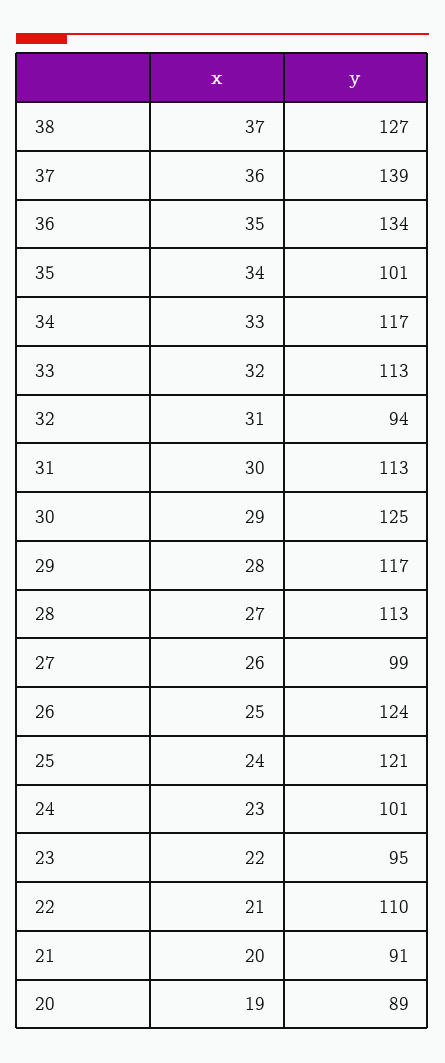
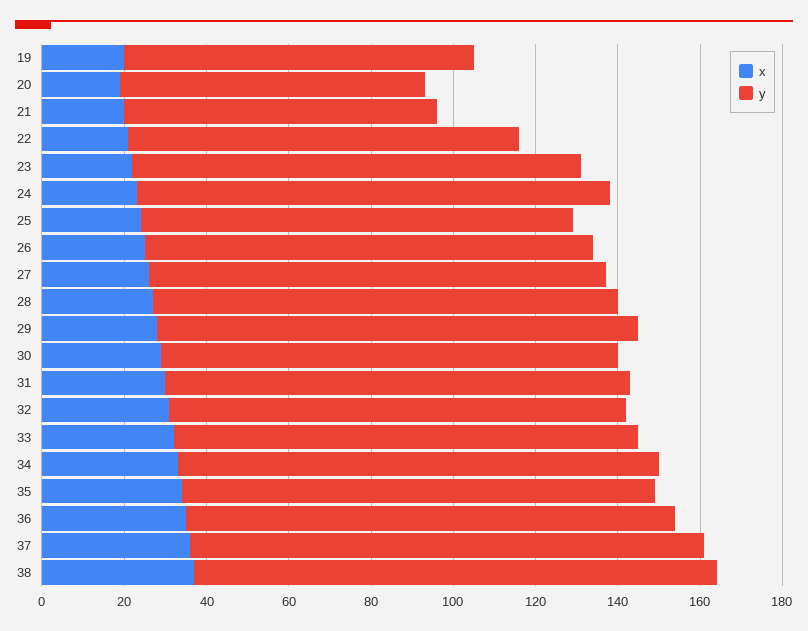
y, 37: 139 -> 125
y, 36: 134 -> 120
y, 35: 101 -> 115
y, 32: 94 -> 110
y, 30: 125 -> 110
y, 27: 99 -> 110
y, 26: 124 -> 110
y, 25: 121 -> 105
y, 24: 101 -> 115
y, 23: 95 -> 110
y, 22: 110 -> 95
y, 21: 91 -> 75
y, 20: 89 -> 75
x, 19: none -> 20
y, 19: none -> 85

